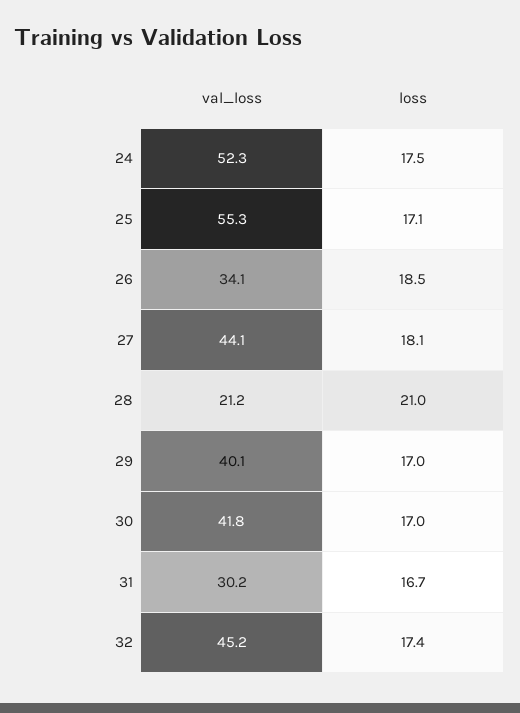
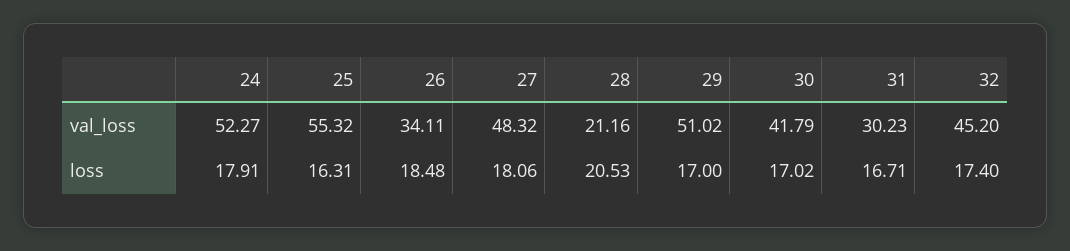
loss, 24: 17.5 -> 17.91
loss, 25: 17.1 -> 16.31
val_loss, 27: 44.1 -> 48.32
loss, 28: 21 -> 20.53
val_loss, 29: 40.1 -> 51.02

